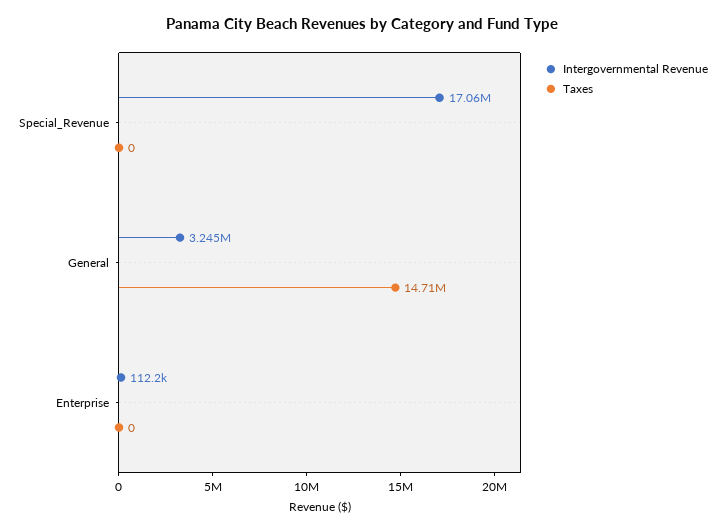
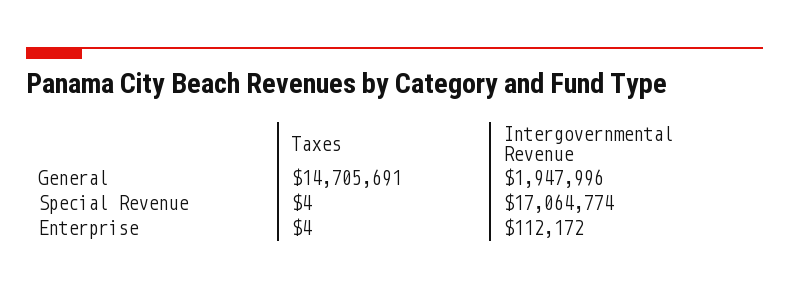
Taxes, Special_Revenue: 0 -> 4
Intergovernmental Revenue, General: 3245000 -> 1947996
Taxes, Enterprise: 0 -> 4

